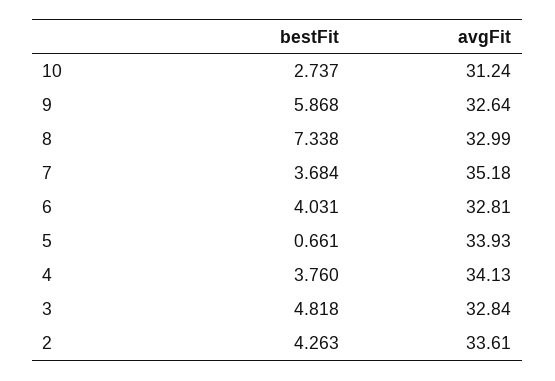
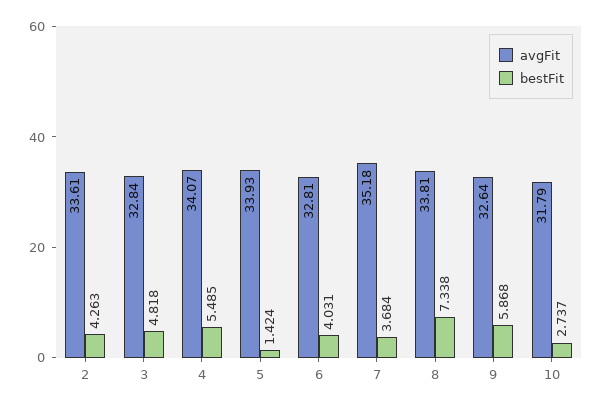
avgFit, 10: 31.24 -> 31.79
avgFit, 8: 32.99 -> 33.81
bestFit, 5: 0.661 -> 1.424
bestFit, 4: 3.76 -> 5.485
avgFit, 4: 34.13 -> 34.07

